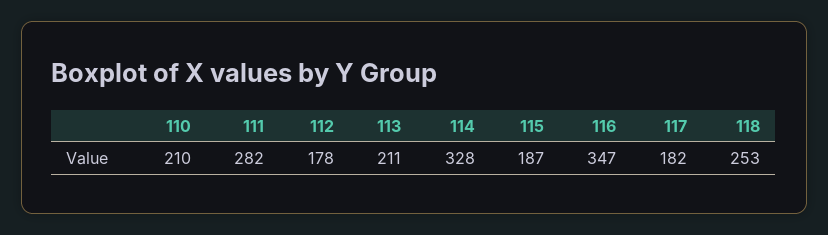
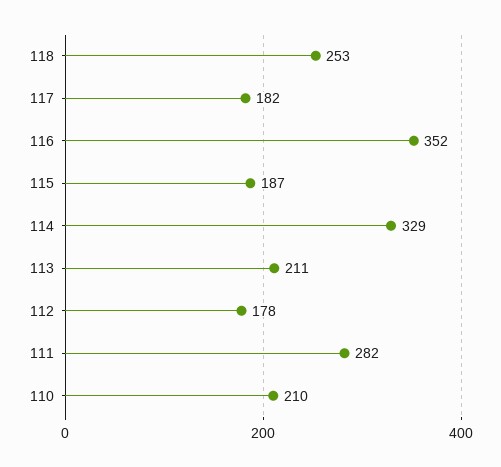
114: 328 -> 329
116: 347 -> 352

